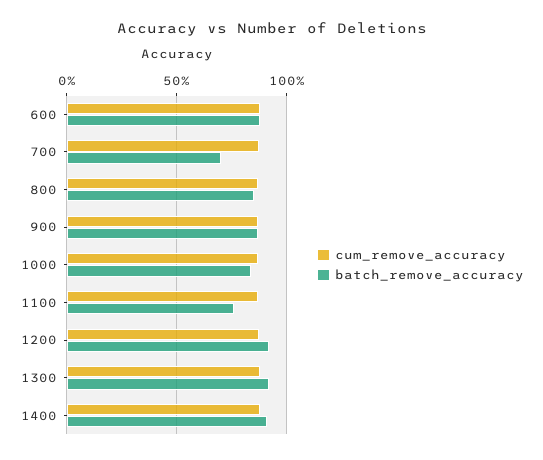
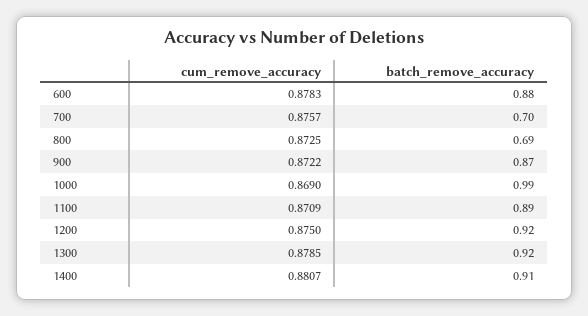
batch_remove_accuracy, 800: 0.85 -> 0.69
batch_remove_accuracy, 1000: 0.85 -> 0.99
batch_remove_accuracy, 1100: 0.75 -> 0.89

